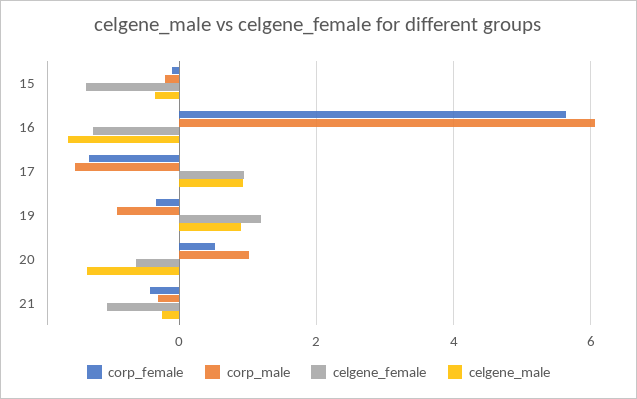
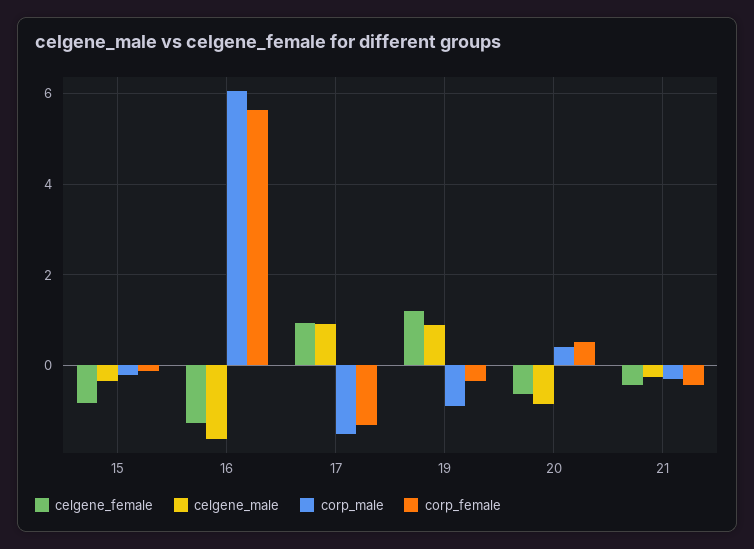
celgene_female, 15: -1.4 -> -0.8
corp_male, 20: 1 -> 0.4
celgene_male, 20: -1.4 -> -0.8
celgene_female, 21: -1 -> -0.4

